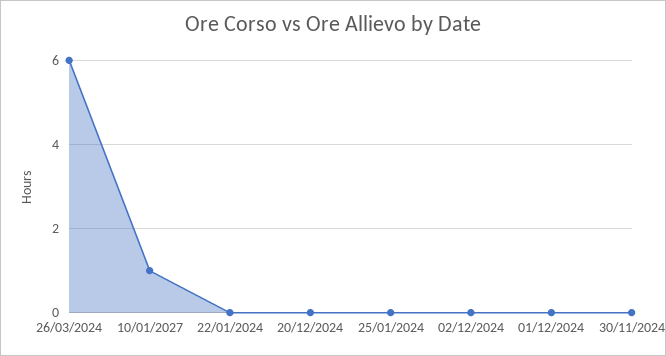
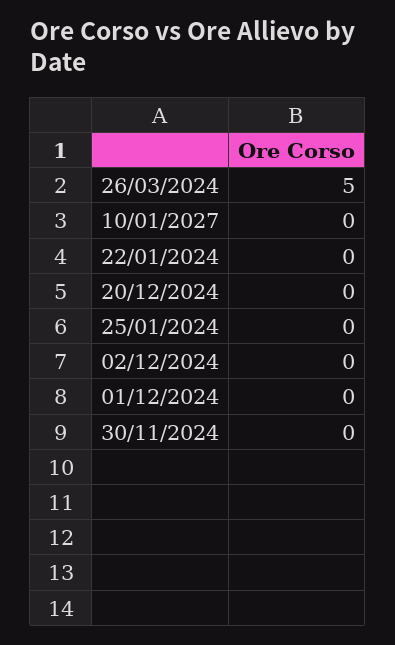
26/03/2024: 6 -> 5
10/01/2027: 1 -> 0

